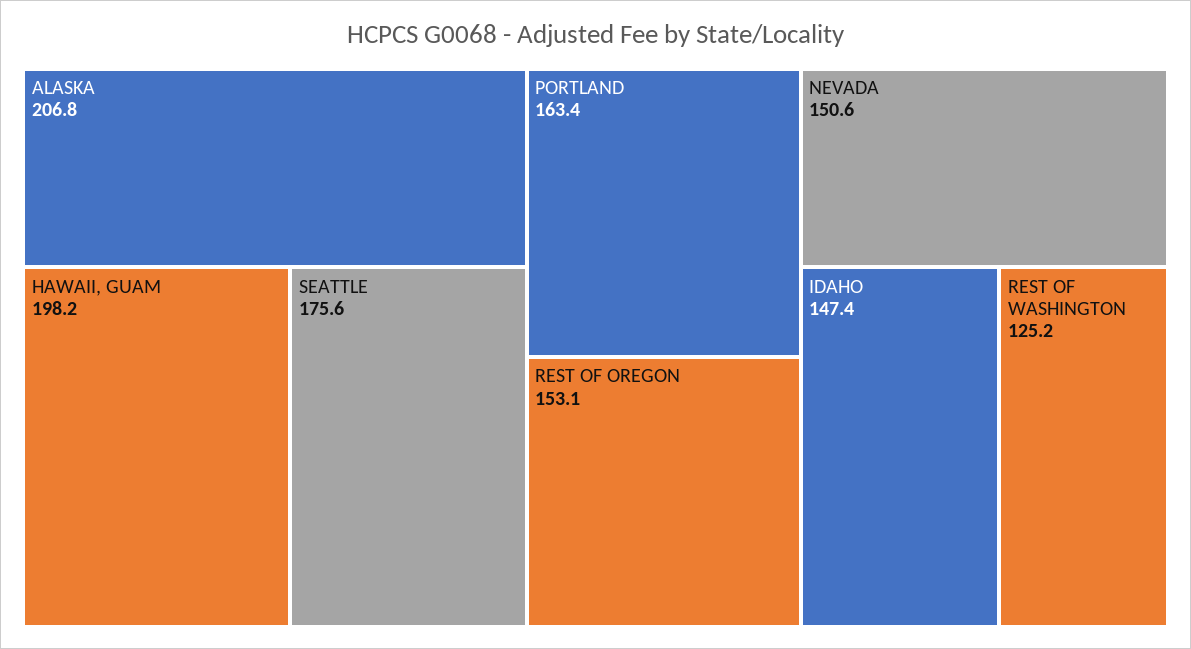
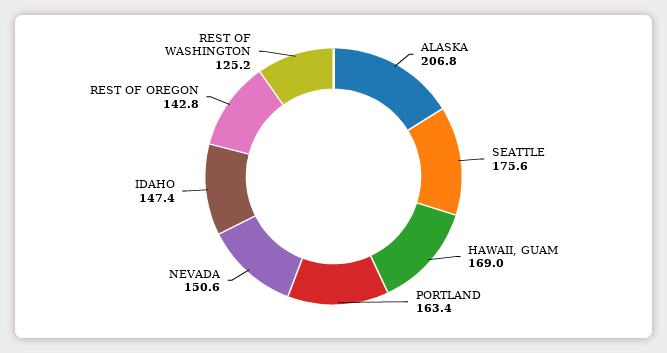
HAWAII, GUAM: 198.2 -> 169
REST OF OREGON: 153.1 -> 142.8

